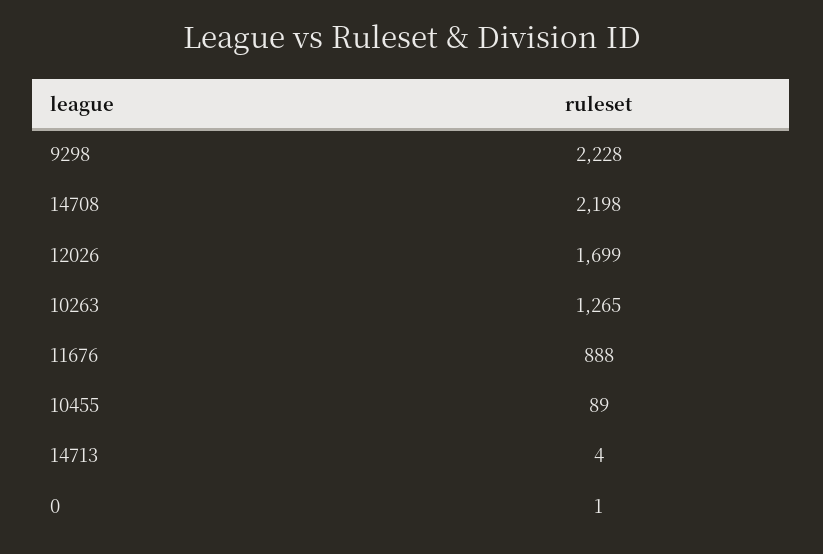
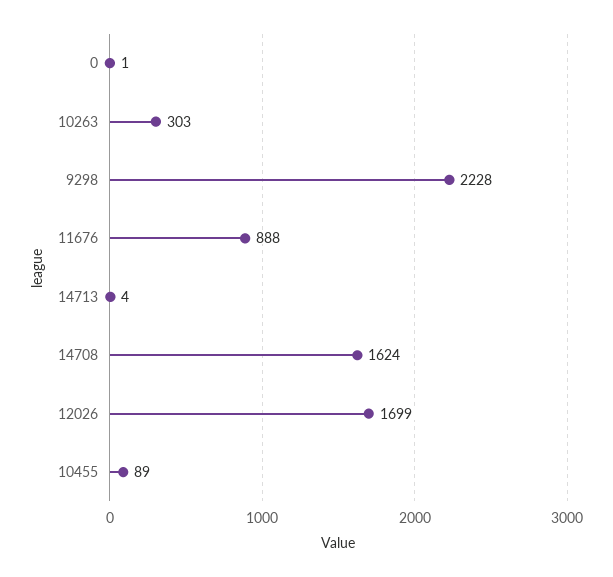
14708: 2198 -> 1624
10263: 1265 -> 303

